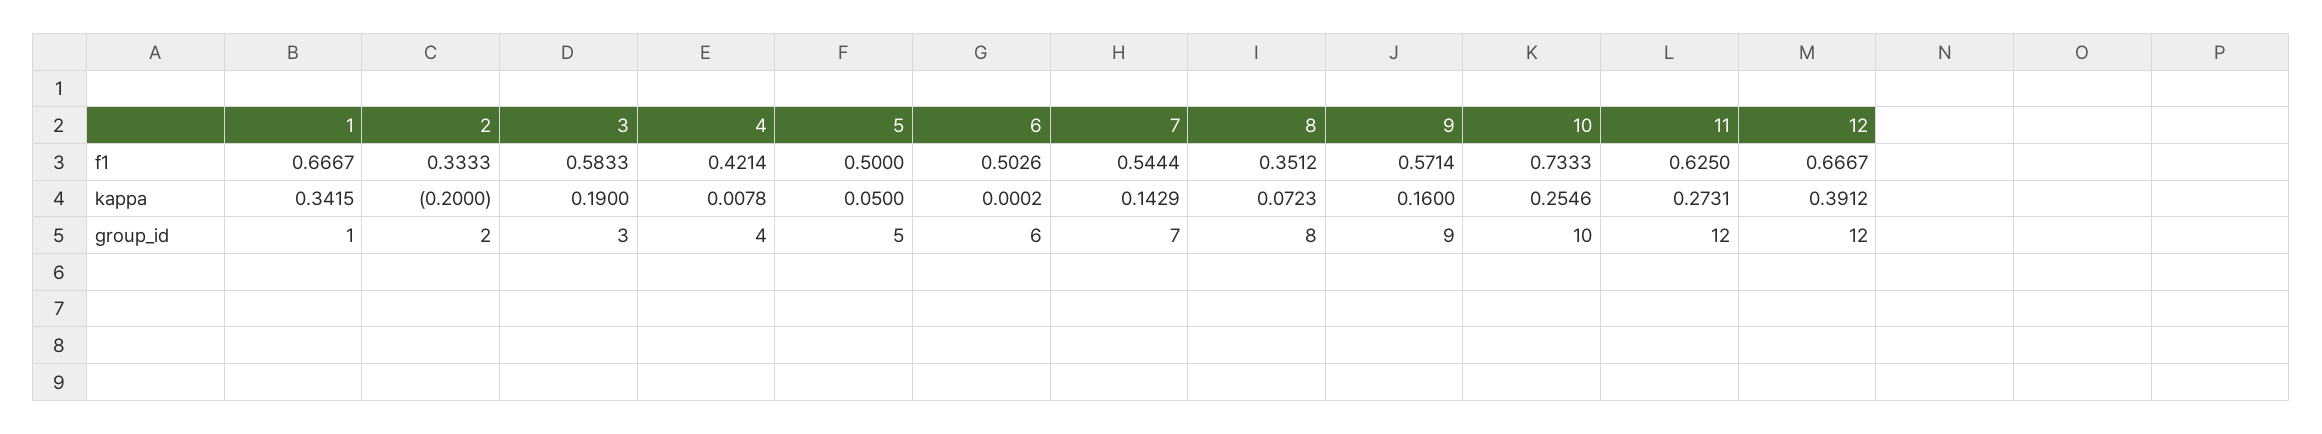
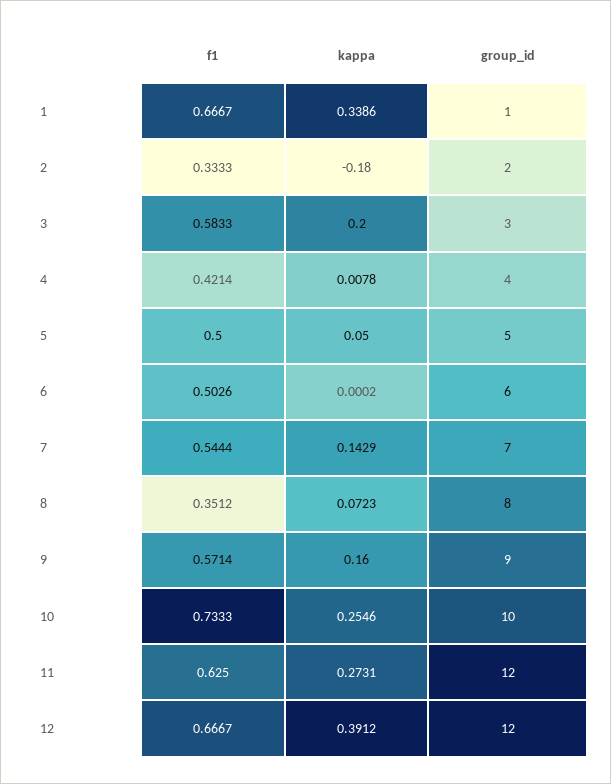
1, kappa: 0.3415 -> 0.3386
2, kappa: -0.2 -> -0.18
3, kappa: 0.19 -> 0.2

